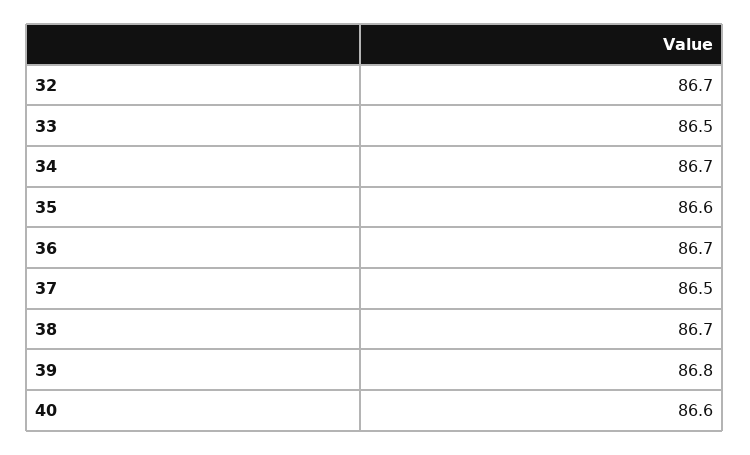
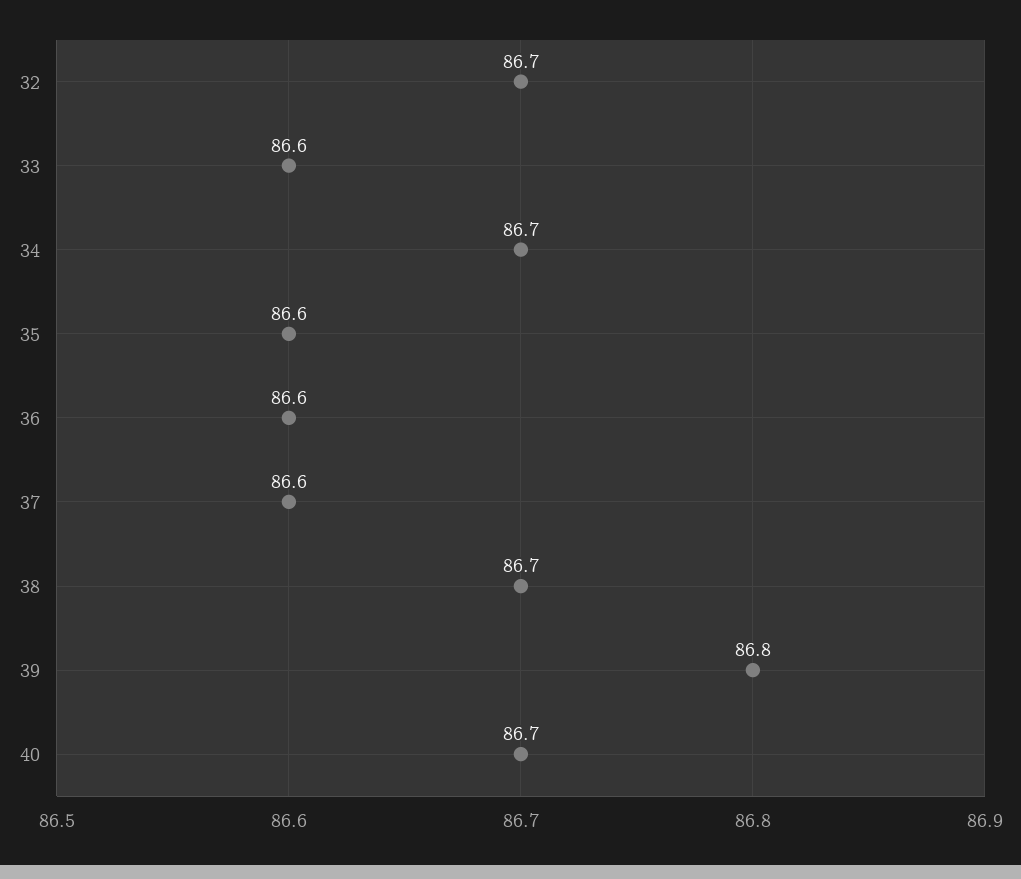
33: 86.5 -> 86.6
36: 86.7 -> 86.6
37: 86.5 -> 86.6
40: 86.6 -> 86.7

